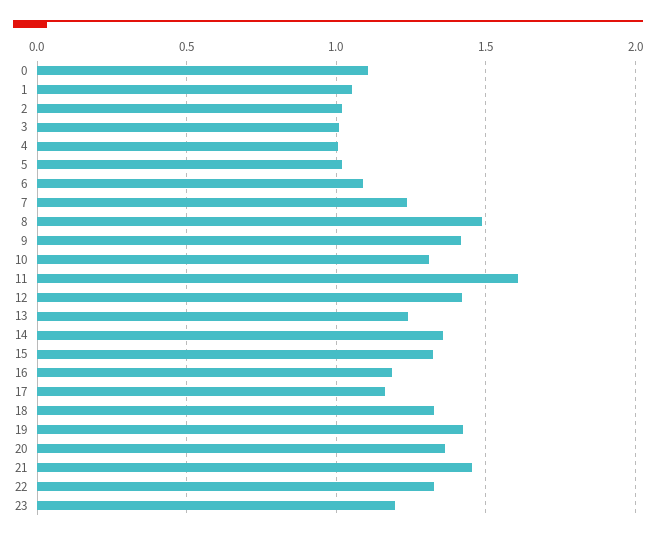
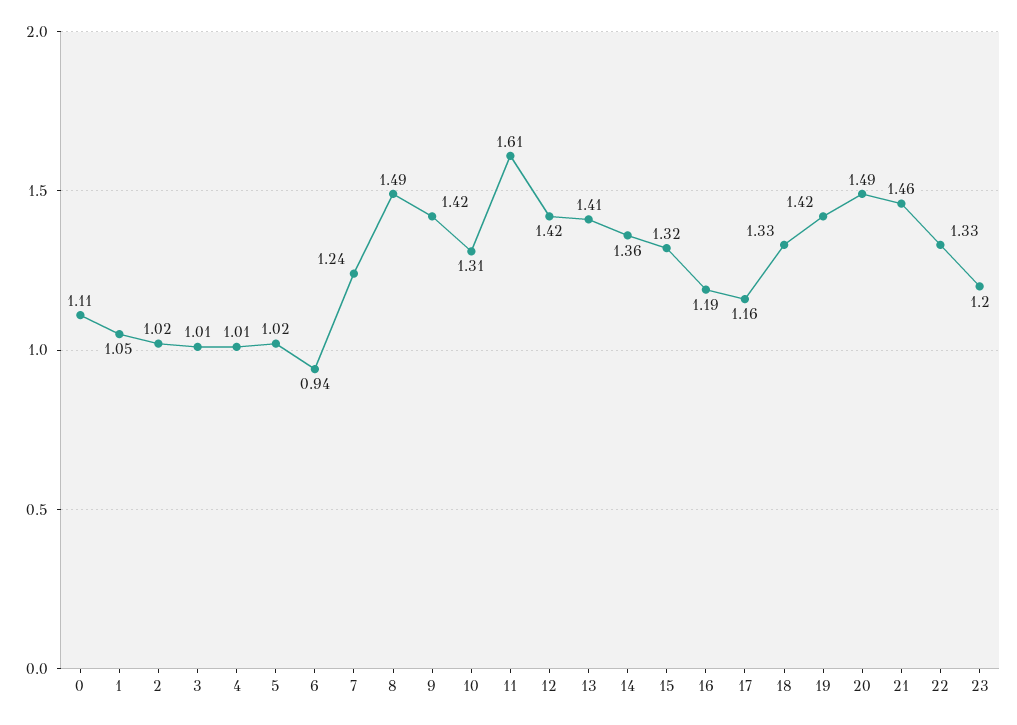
6: 1.1 -> 0.94
13: 1.25 -> 1.41
20: 1.35 -> 1.49

